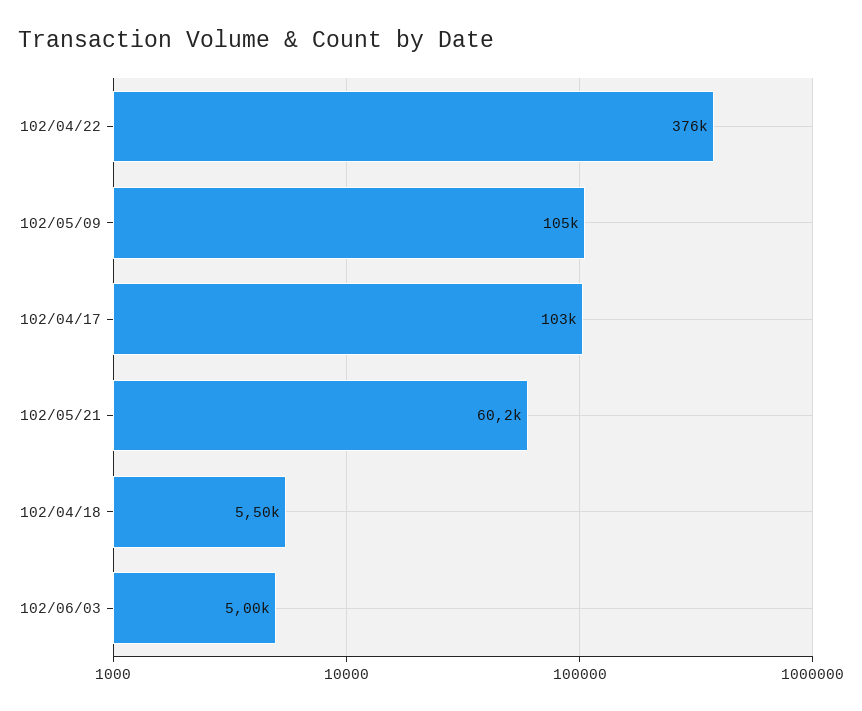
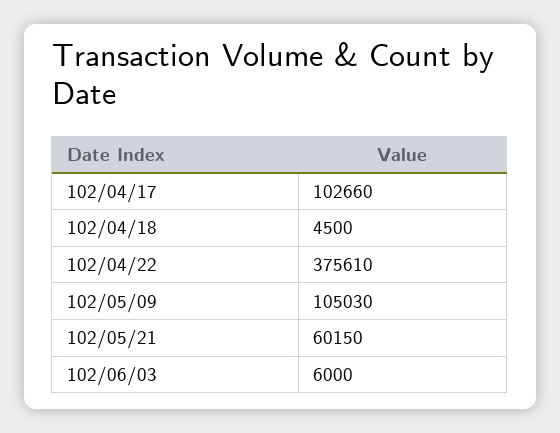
102/04/18: 5500 -> 4500
102/06/03: 5000 -> 6000

